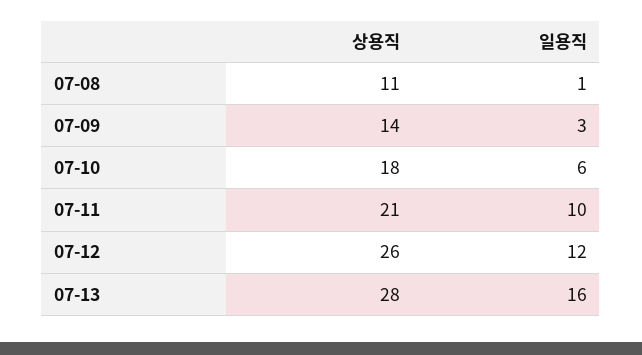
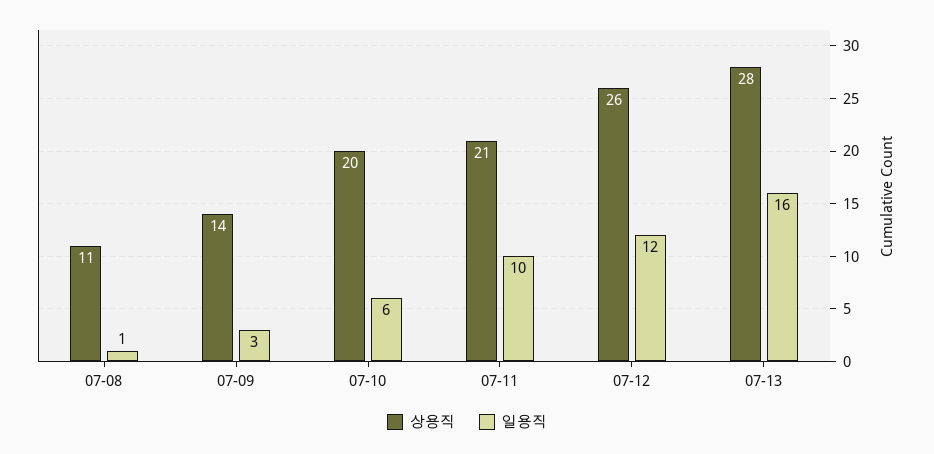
상용직, 07-10: 18 -> 20

